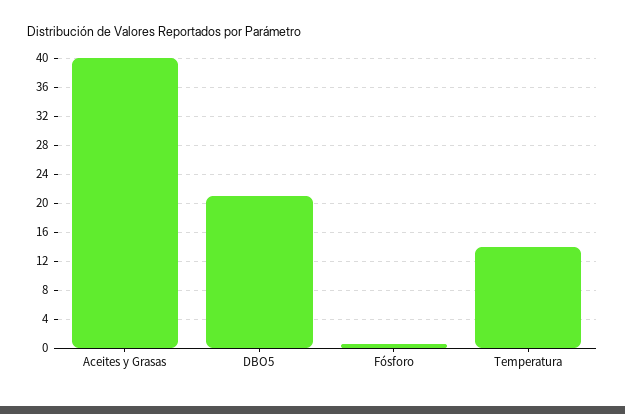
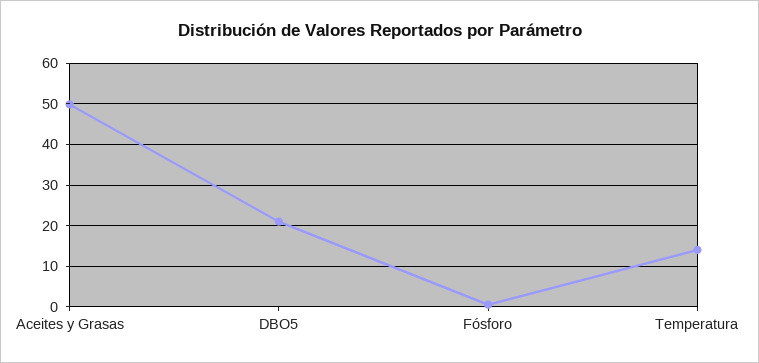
Aceites y Grasas: 40 -> 50

